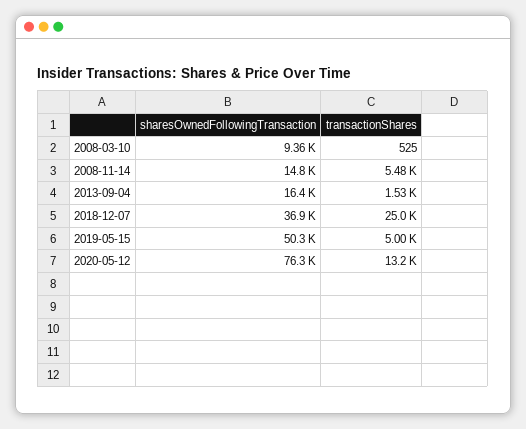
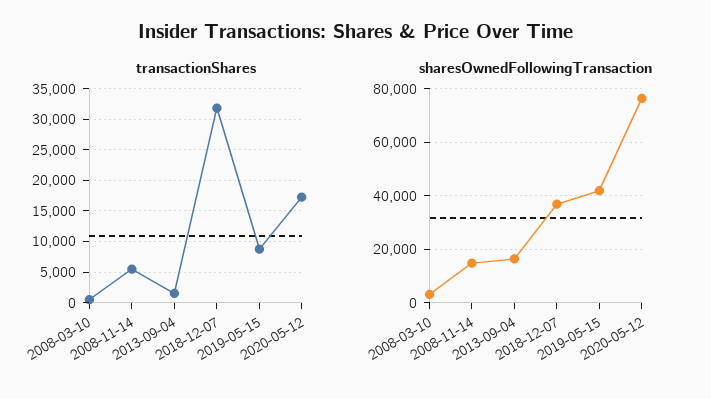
sharesOwnedFollowingTransaction, 2008-03-10: 9360 -> 2500
transactionShares, 2018-12-07: 25000 -> 32000
sharesOwnedFollowingTransaction, 2019-05-15: 50300 -> 42500
transactionShares, 2019-05-15: 5000 -> 9000
transactionShares, 2020-05-12: 13200 -> 17000

